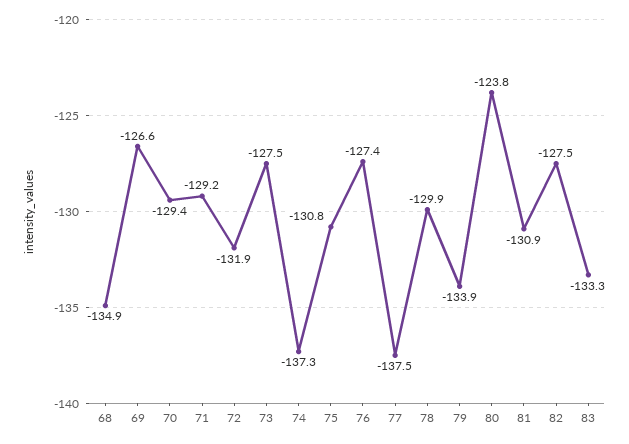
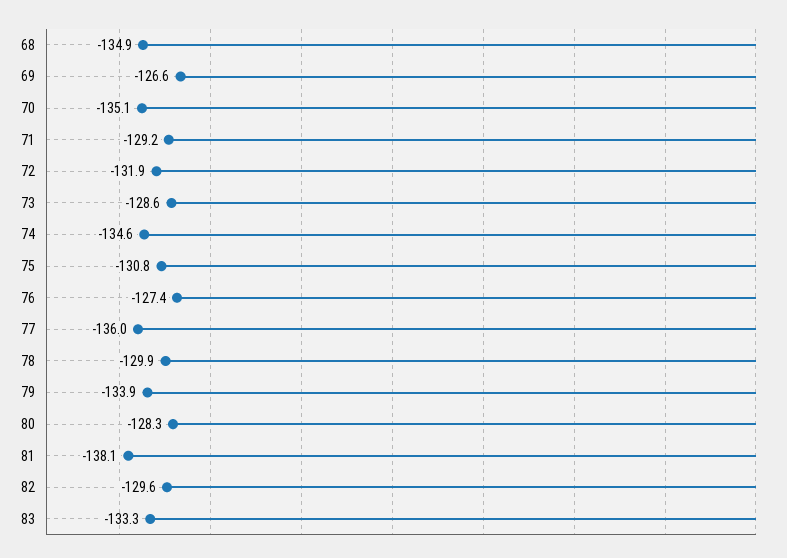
70: -129.4 -> -135.1
73: -127.5 -> -128.6
74: -137.3 -> -134.6
77: -137.5 -> -136
80: -123.8 -> -128.3
81: -130.9 -> -138.1
82: -127.5 -> -129.6

